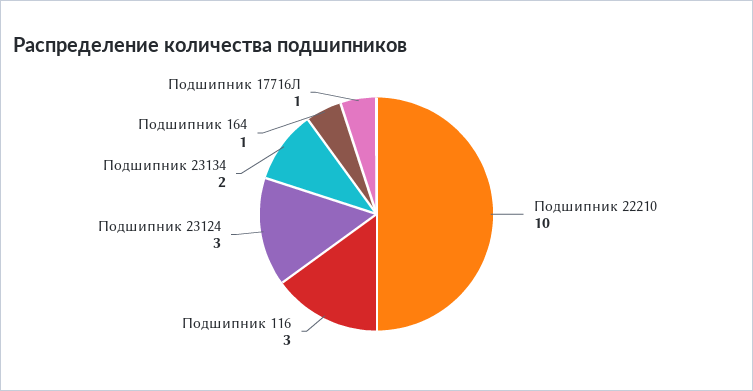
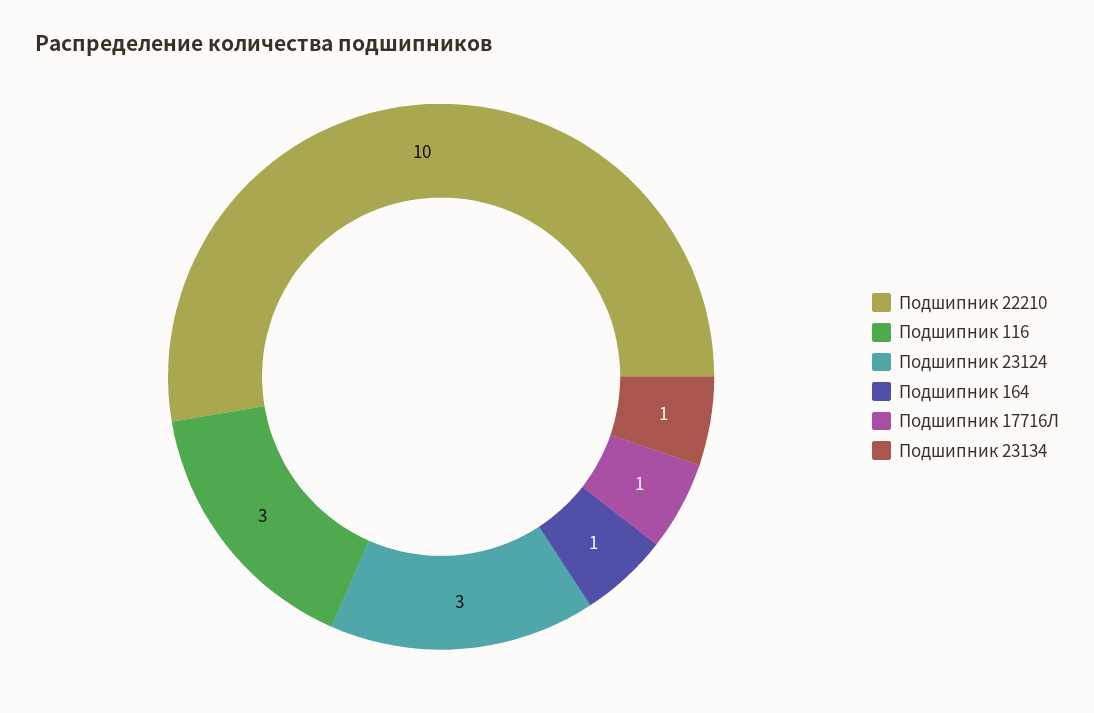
Подшипник 23134: 2 -> 1

